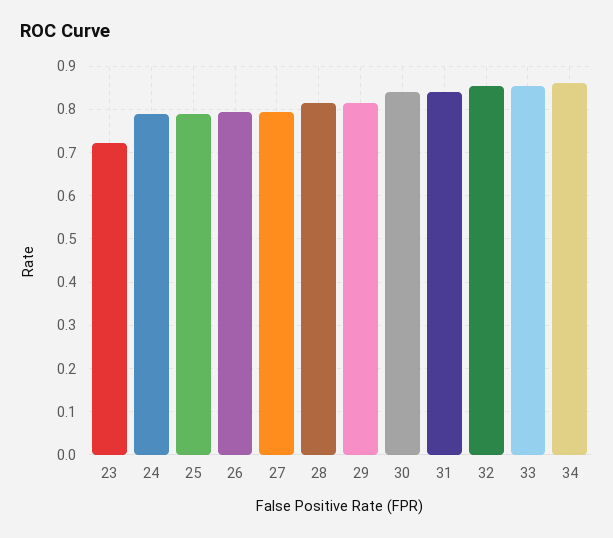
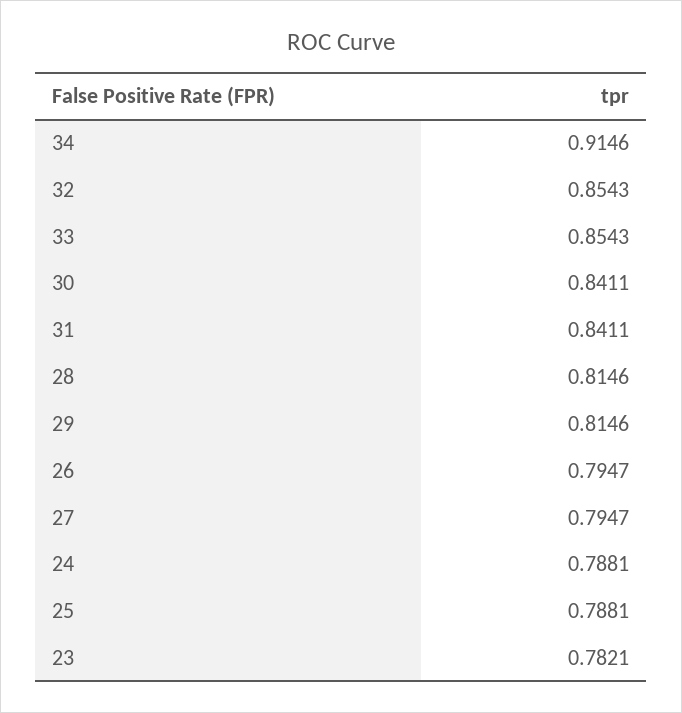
23: 0.72 -> 0.7821
34: 0.86 -> 0.9146

